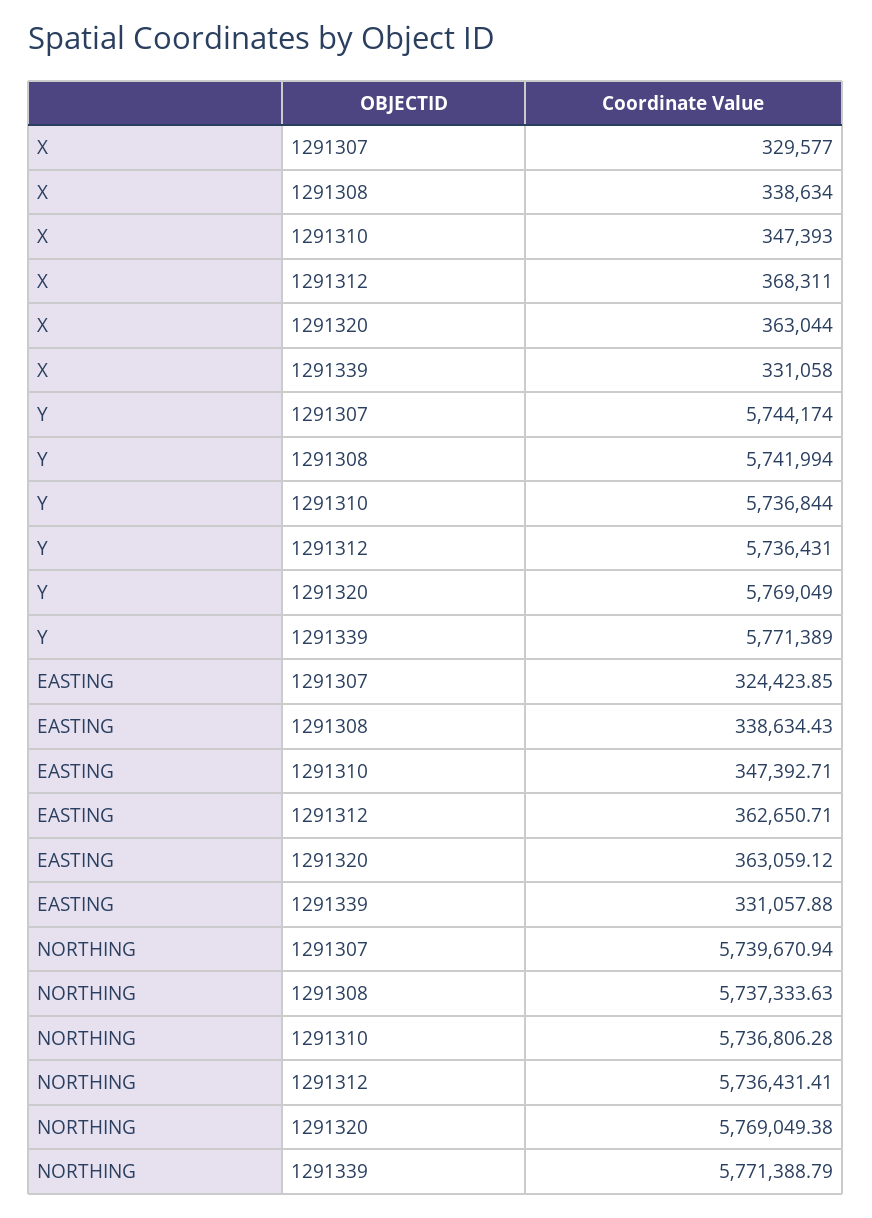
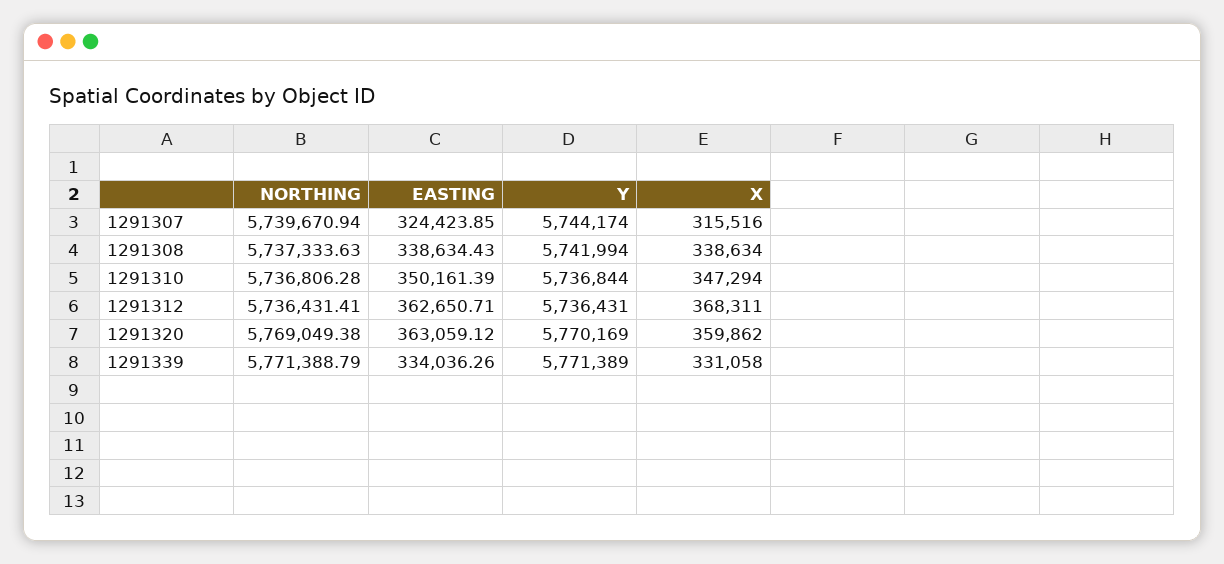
X, 1291307: 329577 -> 315516
X, 1291310: 347393 -> 347294
X, 1291320: 363044 -> 359862
Y, 1291320: 5769049 -> 5770169
EASTING, 1291310: 347392.71 -> 350161.39
EASTING, 1291339: 331057.88 -> 334036.26

